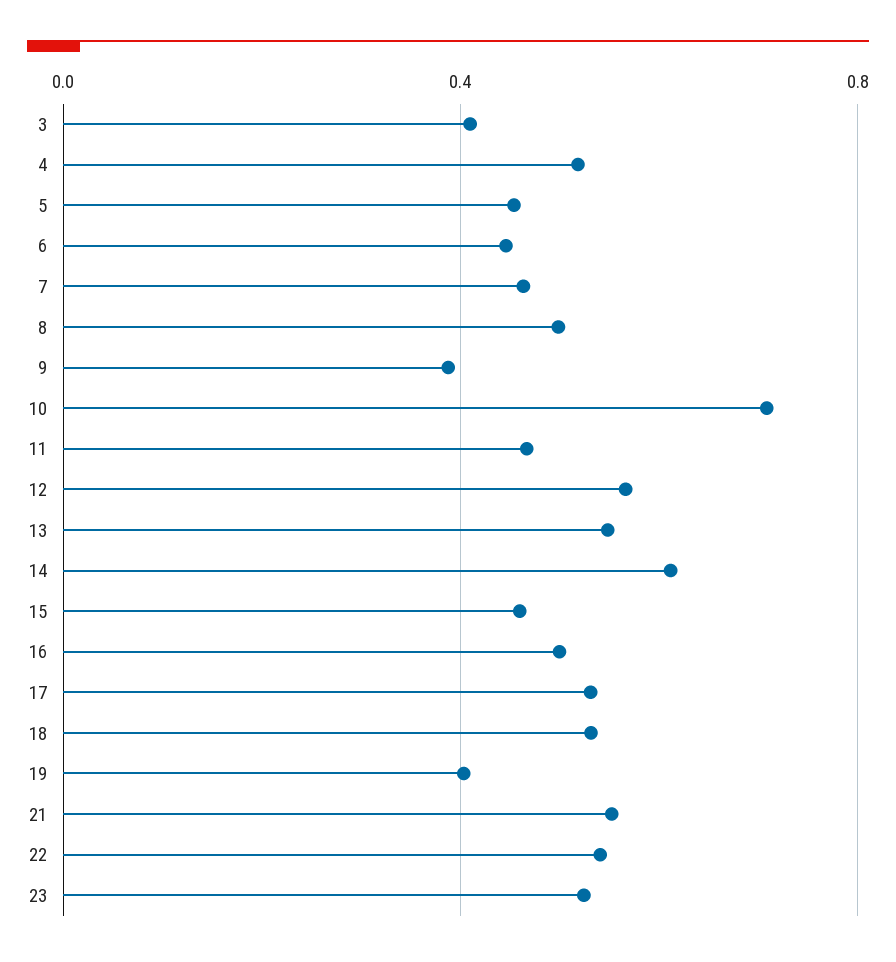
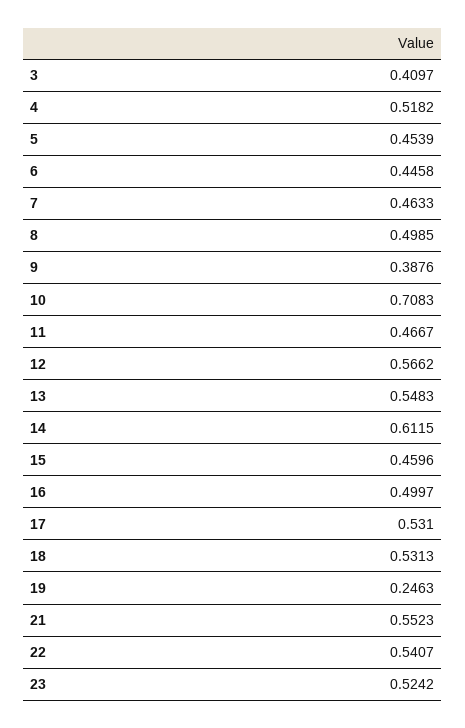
19: 0.4 -> 0.2463

